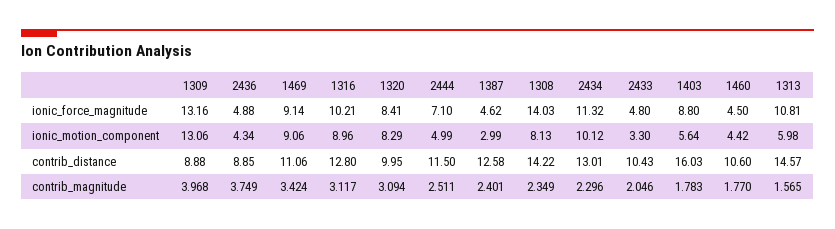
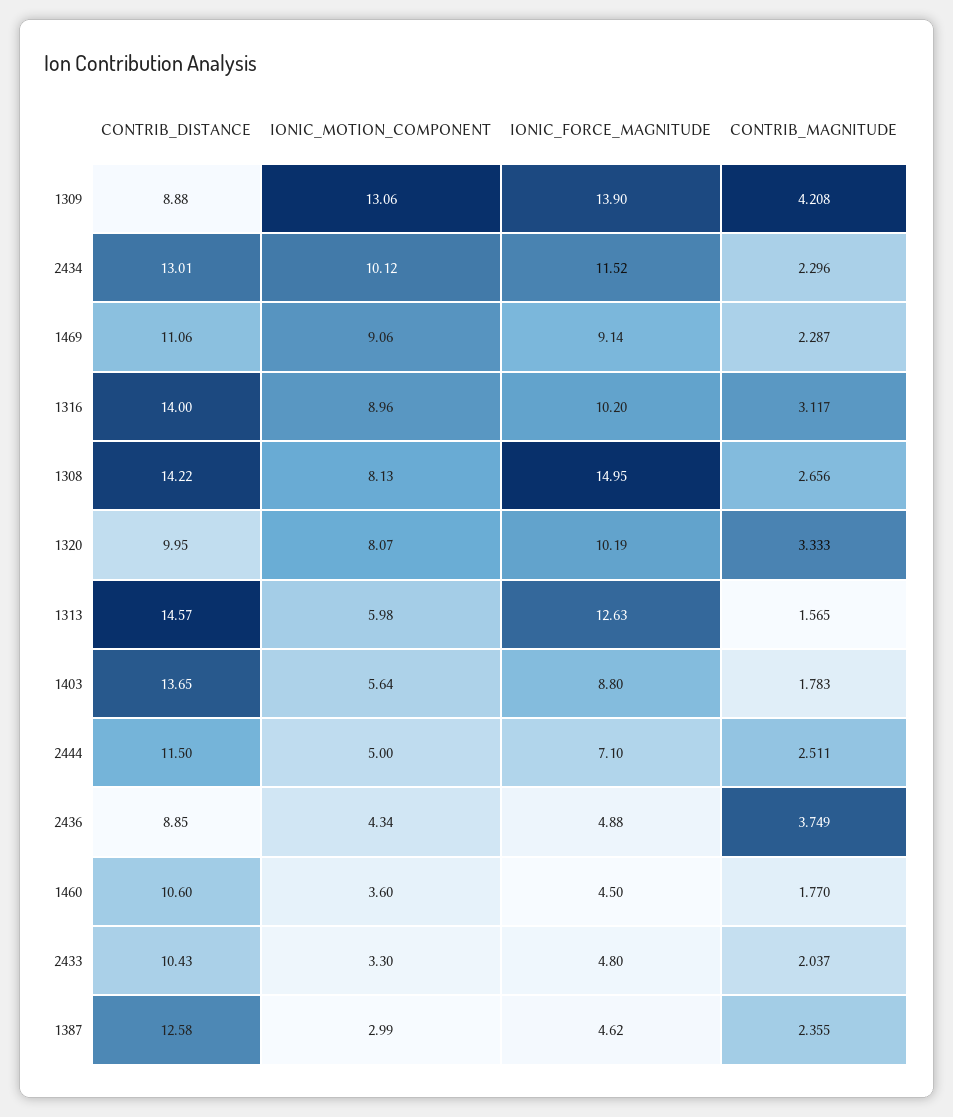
1309, ionic_force_magnitude: 13.16 -> 13.9
1316, ionic_force_magnitude: 10.21 -> 10.2
1320, ionic_force_magnitude: 8.41 -> 10.19
1308, ionic_force_magnitude: 14.03 -> 14.95
2434, ionic_force_magnitude: 11.32 -> 11.52
1313, ionic_force_magnitude: 10.81 -> 12.63
1320, ionic_motion_component: 8.29 -> 8.07
2444, ionic_motion_component: 4.99 -> 5
1460, ionic_motion_component: 4.42 -> 3.6
1316, contrib_distance: 12.8 -> 14
1403, contrib_distance: 16.03 -> 13.65
1309, contrib_magnitude: 3.968 -> 4.208
1469, contrib_magnitude: 3.424 -> 2.287
1320, contrib_magnitude: 3.094 -> 3.333
1387, contrib_magnitude: 2.401 -> 2.355
1308, contrib_magnitude: 2.349 -> 2.656
2433, contrib_magnitude: 2.046 -> 2.037

